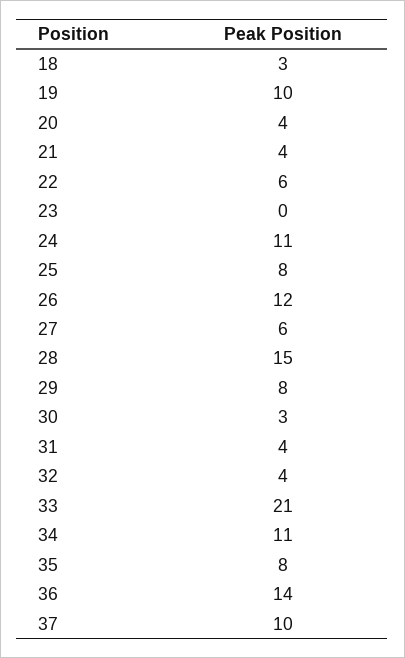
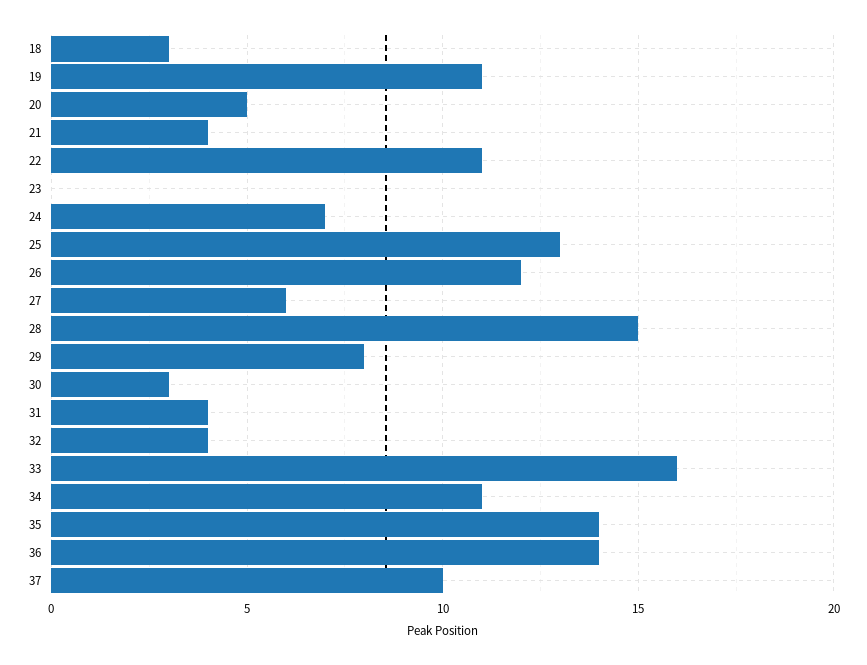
19: 10 -> 11
20: 4 -> 5
22: 6 -> 11
24: 11 -> 7
25: 8 -> 13
33: 21 -> 16
35: 8 -> 14

